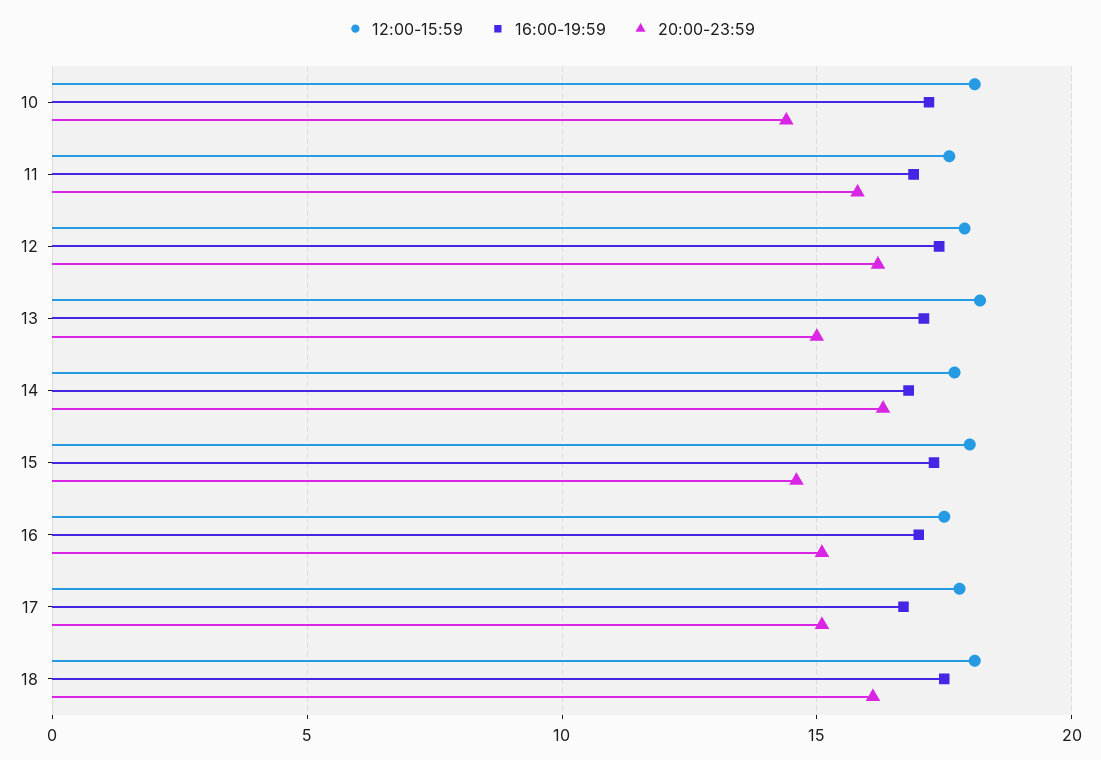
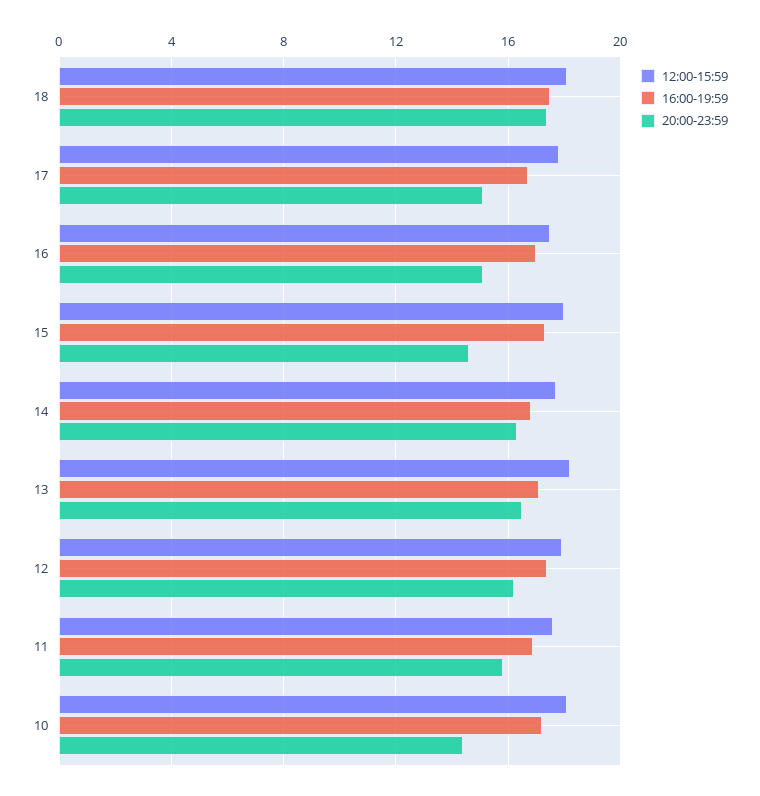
20:00-23:59, 13: 15 -> 16.5
20:00-23:59, 18: 16 -> 17.5

